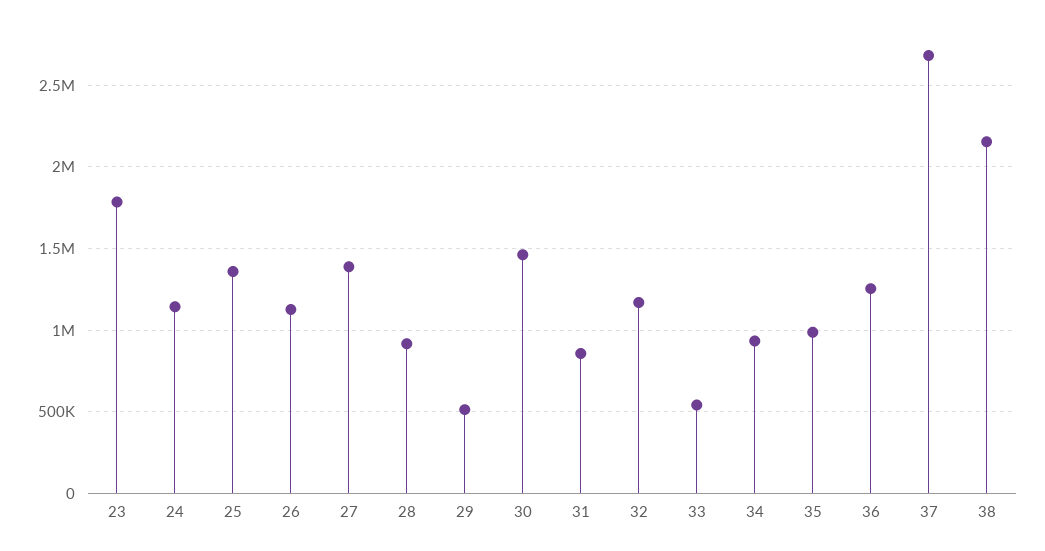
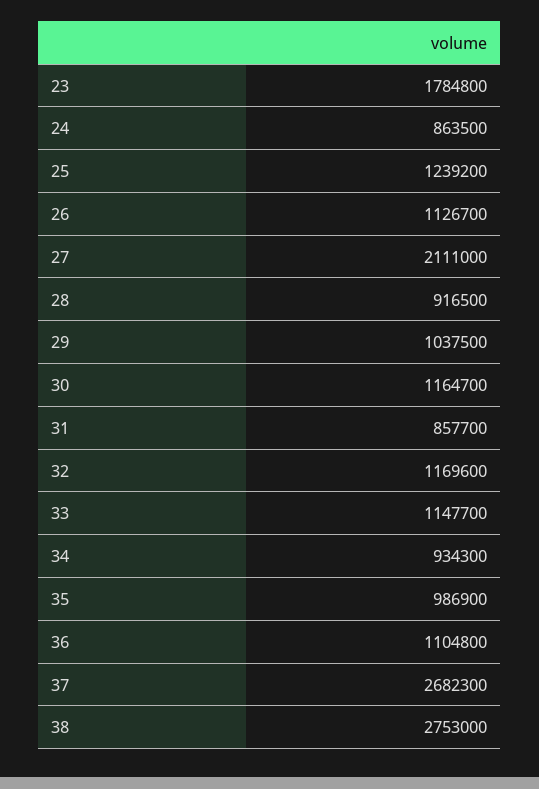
24: 1150000 -> 863500
25: 1350000 -> 1239200
27: 1400000 -> 2111000
29: 500000 -> 1037500
30: 1450000 -> 1164700
33: 550000 -> 1147700
36: 1250000 -> 1104800
38: 2150000 -> 2753000

